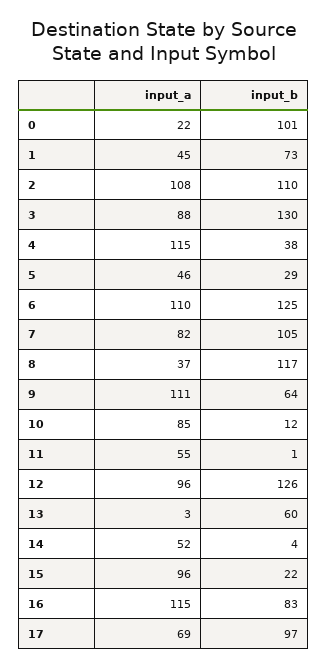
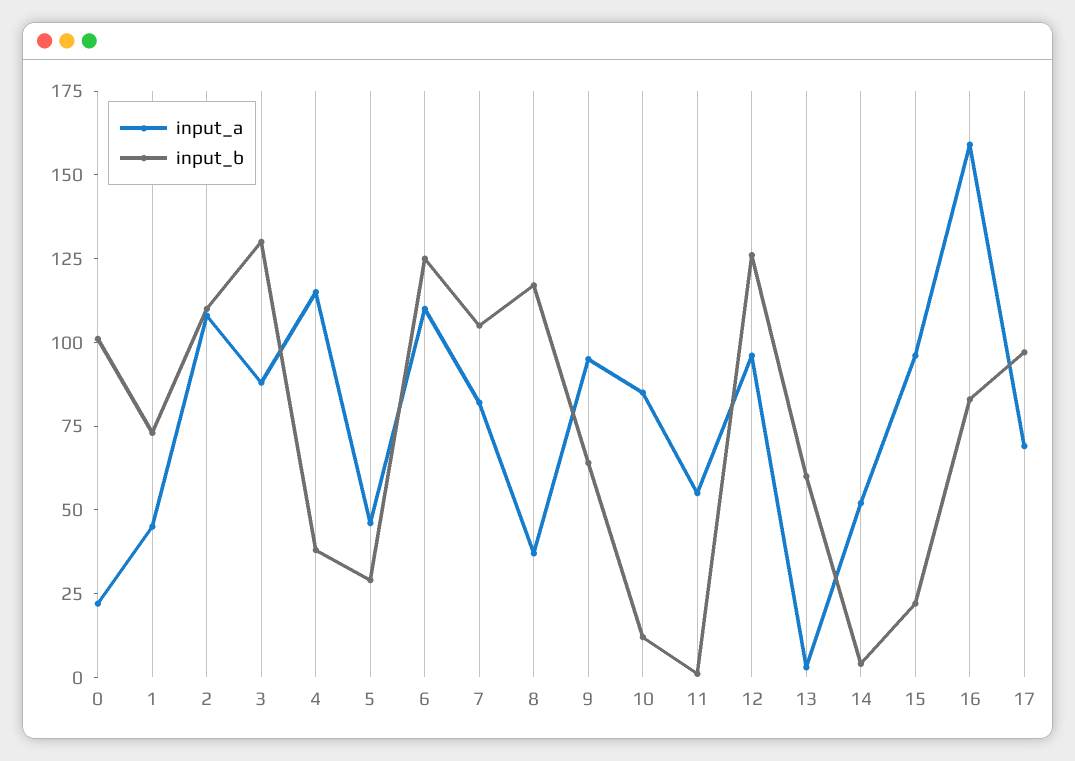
input_a, 9: 111 -> 95
input_a, 16: 115 -> 160

